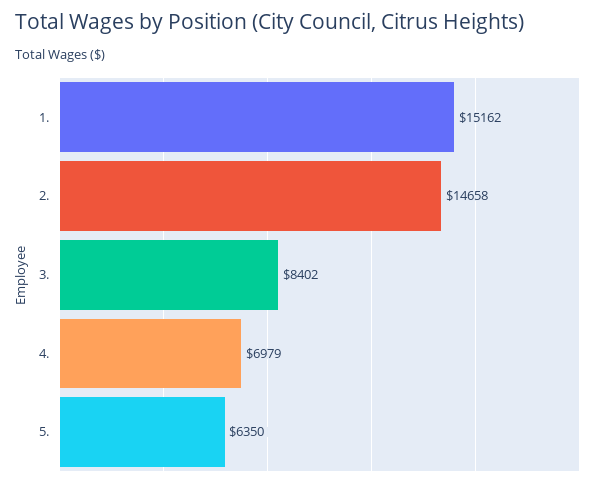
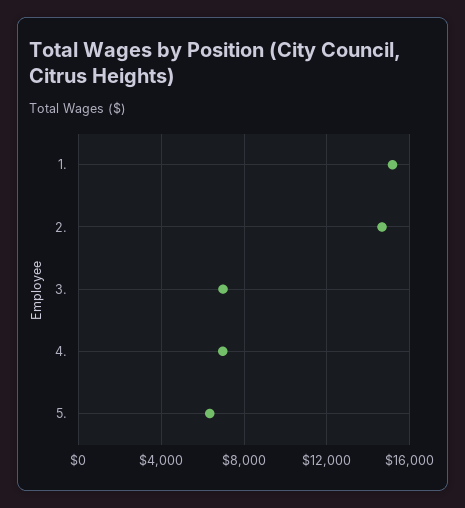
3.: 8402 -> 7000

